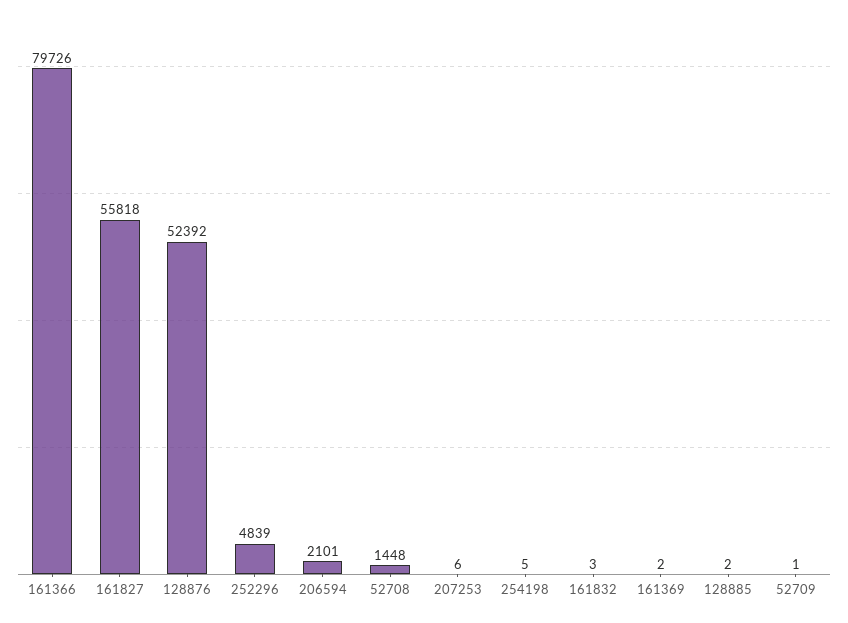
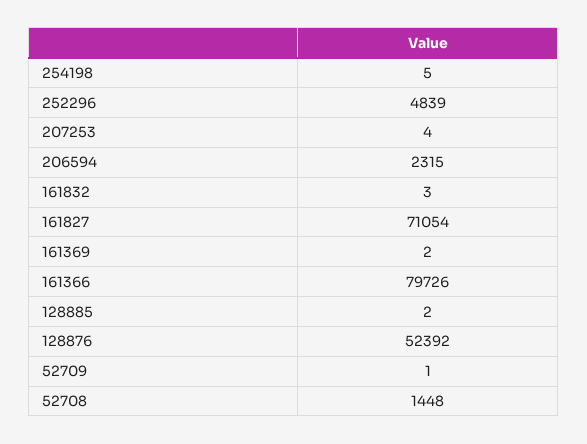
161827: 55818 -> 71054
206594: 2101 -> 2315
207253: 6 -> 4

